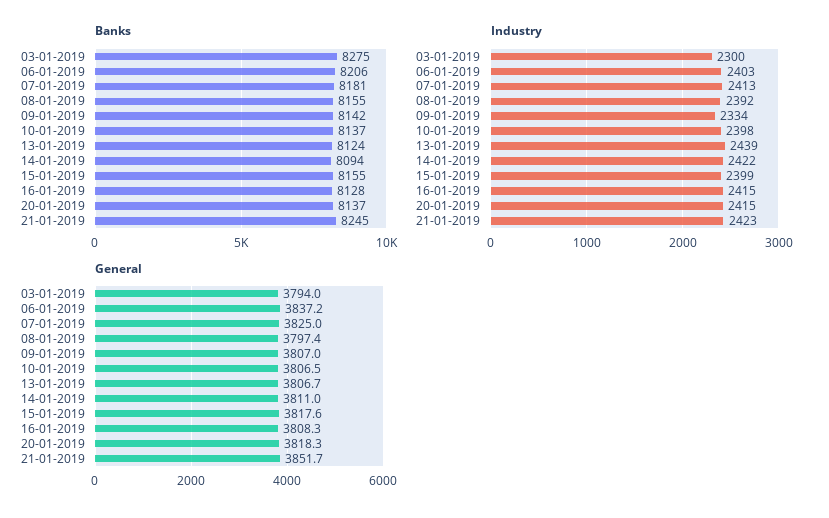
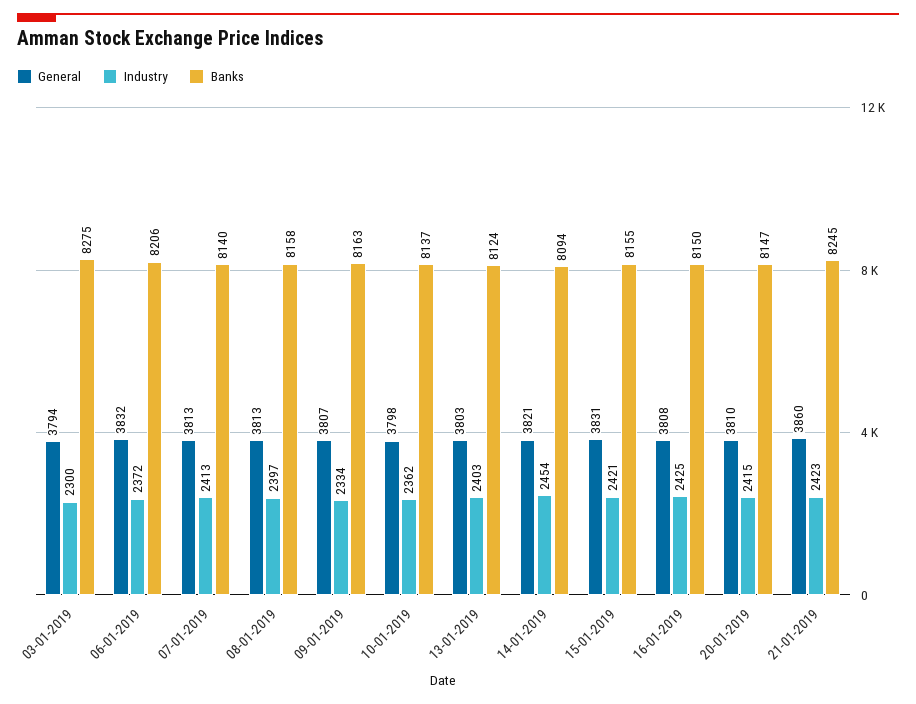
Banks, 07-01-2019: 8181 -> 8140
Banks, 08-01-2019: 8155 -> 8158
Banks, 09-01-2019: 8142 -> 8163
Banks, 16-01-2019: 8128 -> 8150
Banks, 20-01-2019: 8137 -> 8147
Industry, 06-01-2019: 2403 -> 2372
Industry, 08-01-2019: 2392 -> 2397
Industry, 10-01-2019: 2398 -> 2362
Industry, 13-01-2019: 2439 -> 2403
Industry, 14-01-2019: 2422 -> 2454
Industry, 15-01-2019: 2399 -> 2421
Industry, 16-01-2019: 2415 -> 2425
General, 06-01-2019: 3837.2 -> 3832
General, 07-01-2019: 3825 -> 3813
General, 08-01-2019: 3797.4 -> 3813
General, 10-01-2019: 3806.5 -> 3798
General, 13-01-2019: 3806.7 -> 3803
General, 14-01-2019: 3811 -> 3821
General, 15-01-2019: 3817.6 -> 3831
General, 20-01-2019: 3818.3 -> 3810
General, 21-01-2019: 3851.7 -> 3860

